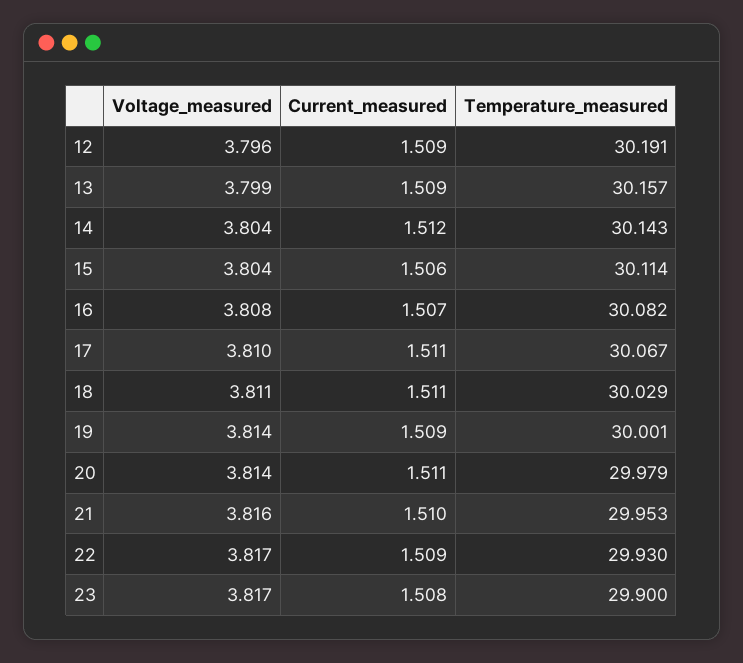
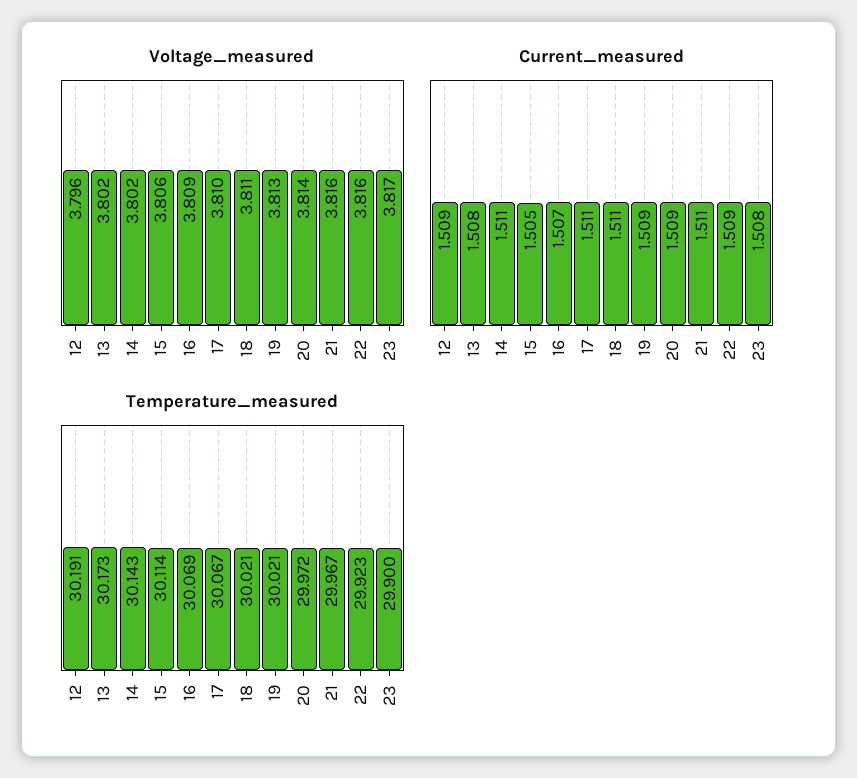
Voltage_measured, 13: 3.799 -> 3.802
Current_measured, 13: 1.509 -> 1.508
Temperature_measured, 13: 30.157 -> 30.173
Voltage_measured, 14: 3.804 -> 3.802
Current_measured, 14: 1.512 -> 1.511
Voltage_measured, 15: 3.804 -> 3.806
Current_measured, 15: 1.506 -> 1.505
Voltage_measured, 16: 3.808 -> 3.809
Temperature_measured, 16: 30.082 -> 30.069
Temperature_measured, 18: 30.029 -> 30.021
Voltage_measured, 19: 3.814 -> 3.813
Temperature_measured, 19: 30.001 -> 30.021
Current_measured, 20: 1.511 -> 1.509
Temperature_measured, 20: 29.979 -> 29.972
Current_measured, 21: 1.51 -> 1.511
Temperature_measured, 21: 29.953 -> 29.967
Voltage_measured, 22: 3.817 -> 3.816
Temperature_measured, 22: 29.93 -> 29.923

